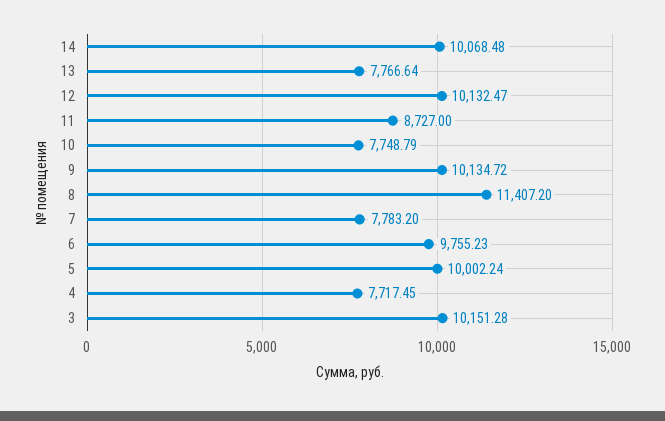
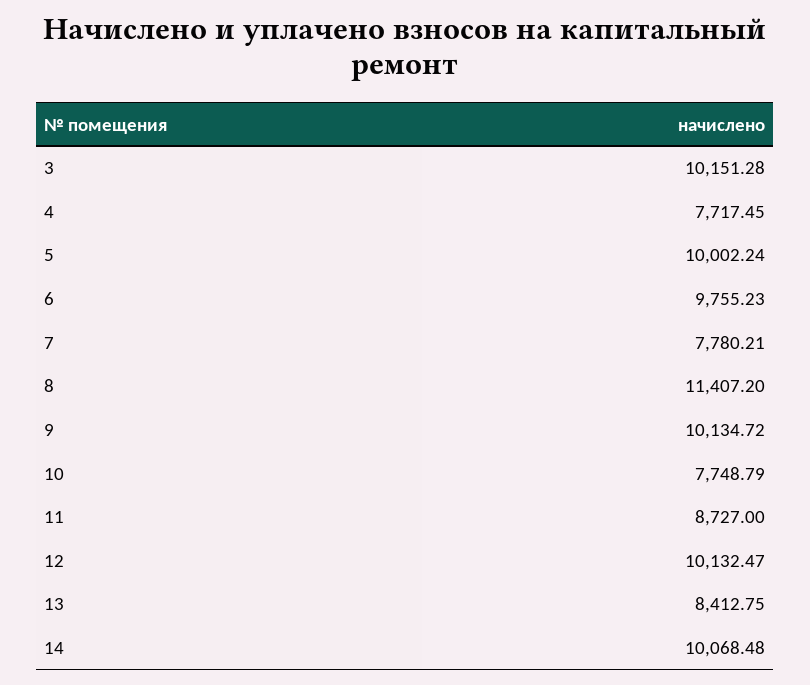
13: 7766.64 -> 8412.75
7: 7783.2 -> 7780.21

